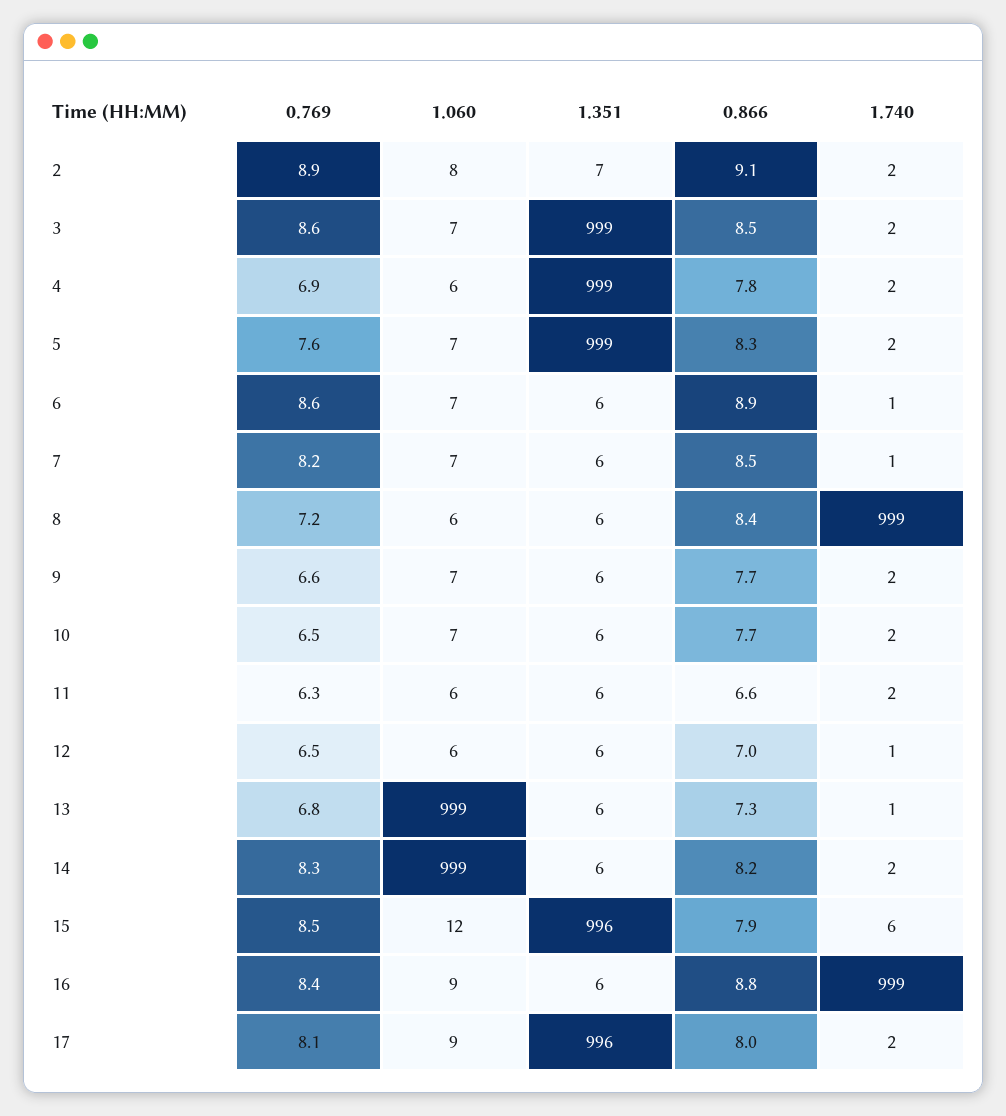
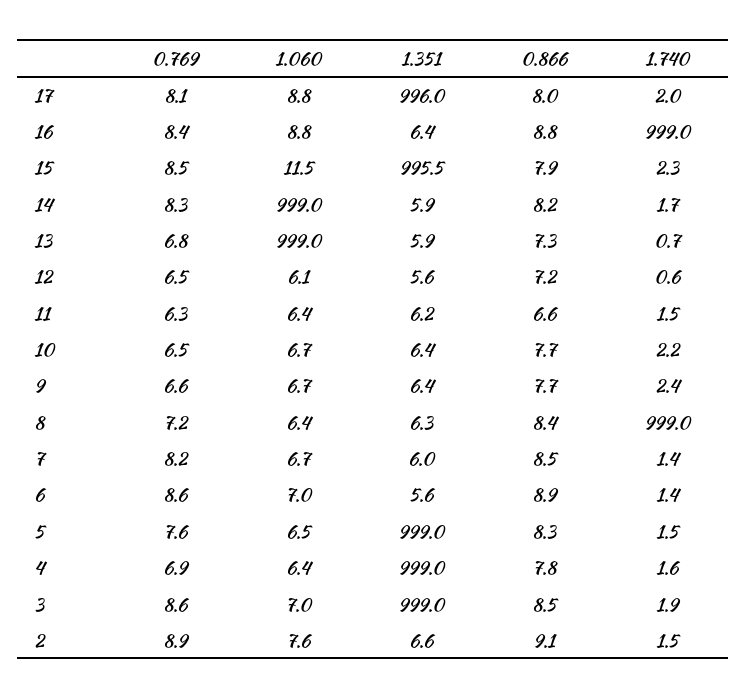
0.866, 12: 7 -> 7.2
1.740, 15: 6 -> 2.3

